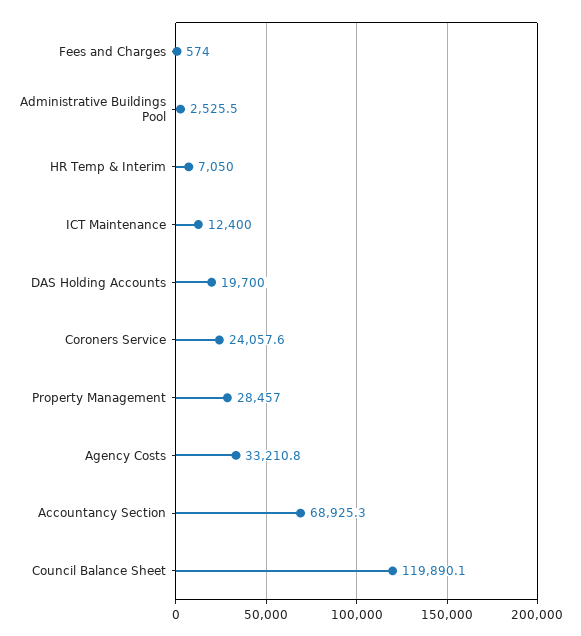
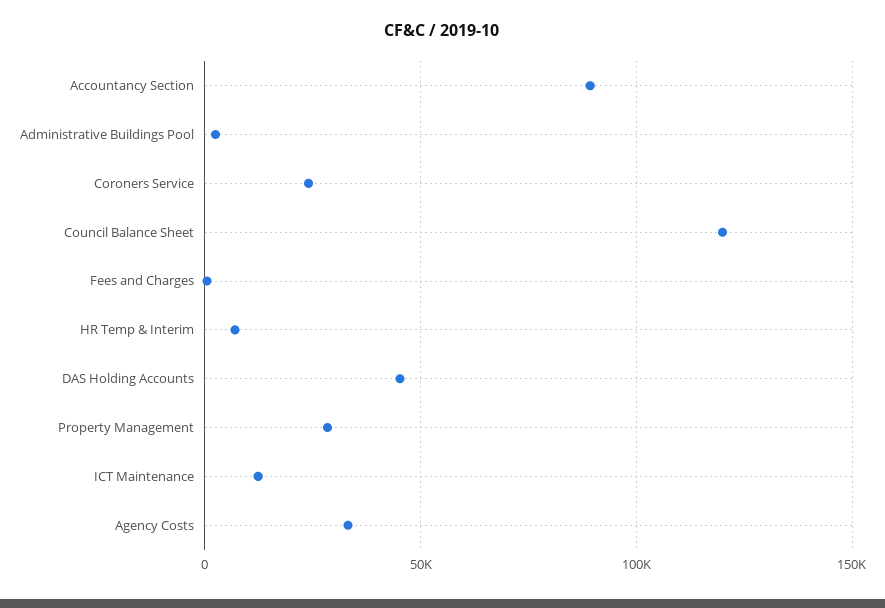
DAS Holding Accounts: 19700 -> 45000
Accountancy Section: 68925.3 -> 90000

